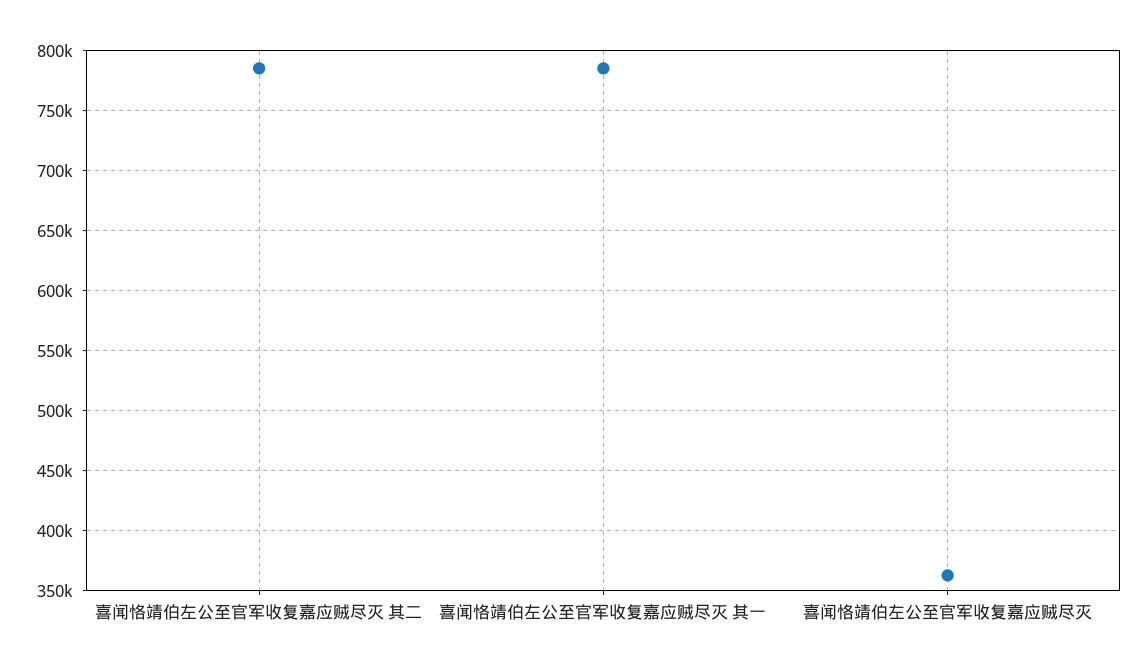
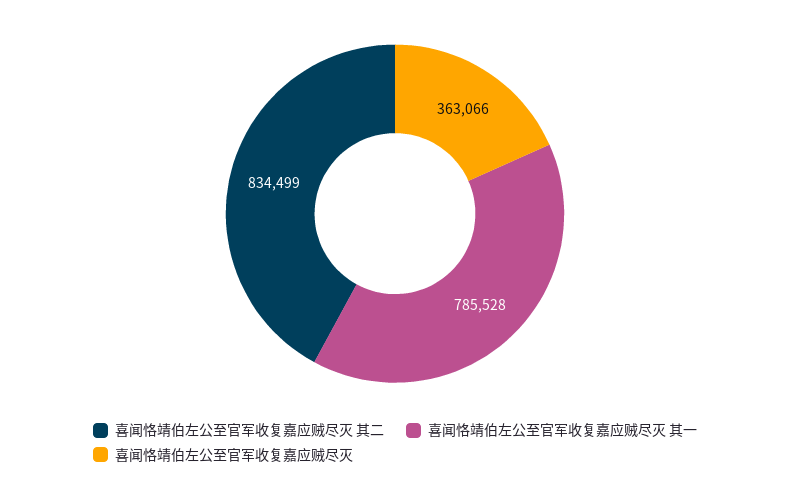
喜闻恪靖伯左公至官军收复嘉应贼尽灭 其二: 785000 -> 834499

